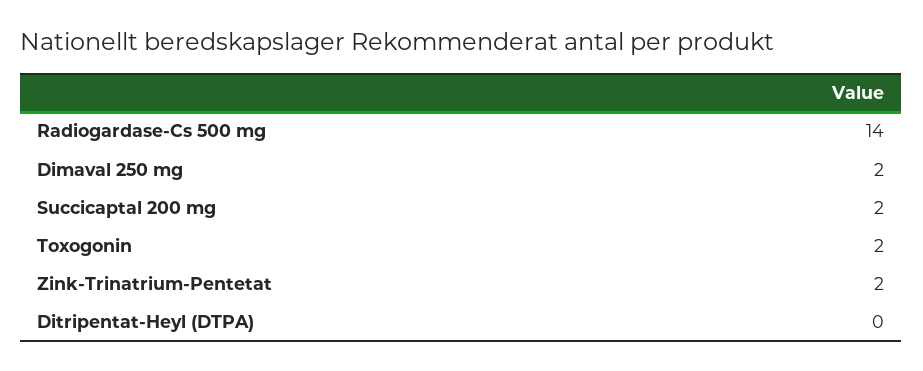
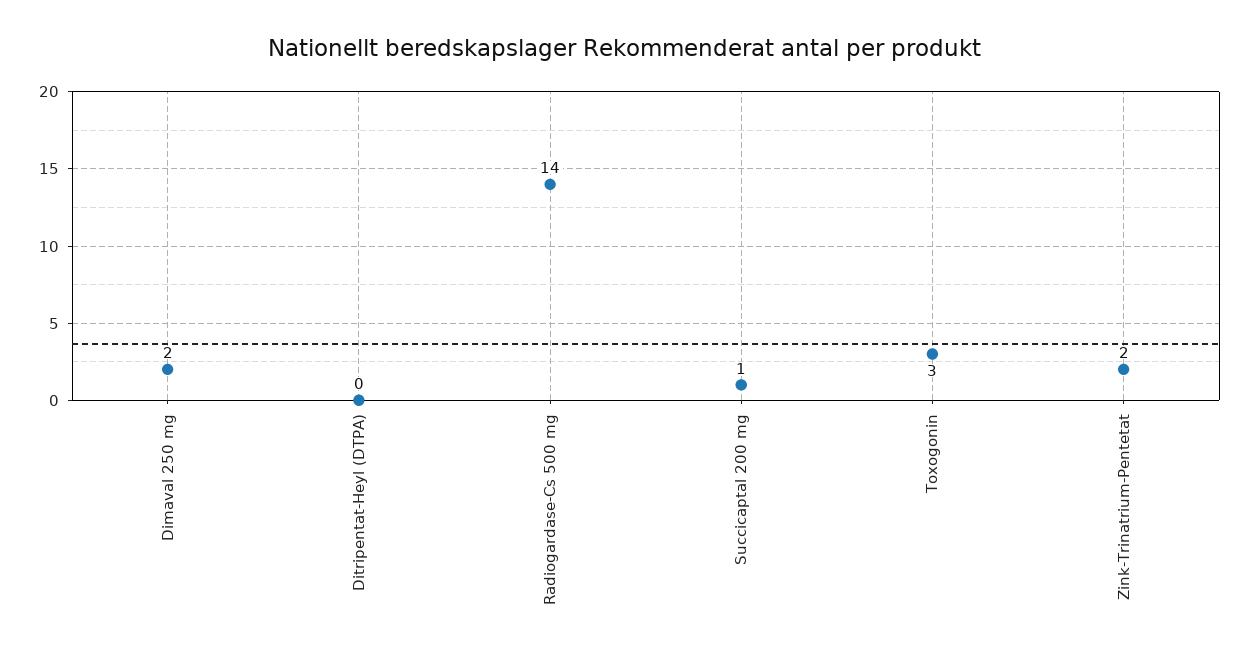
Succicaptal 200 mg: 2 -> 1
Toxogonin: 2 -> 3

